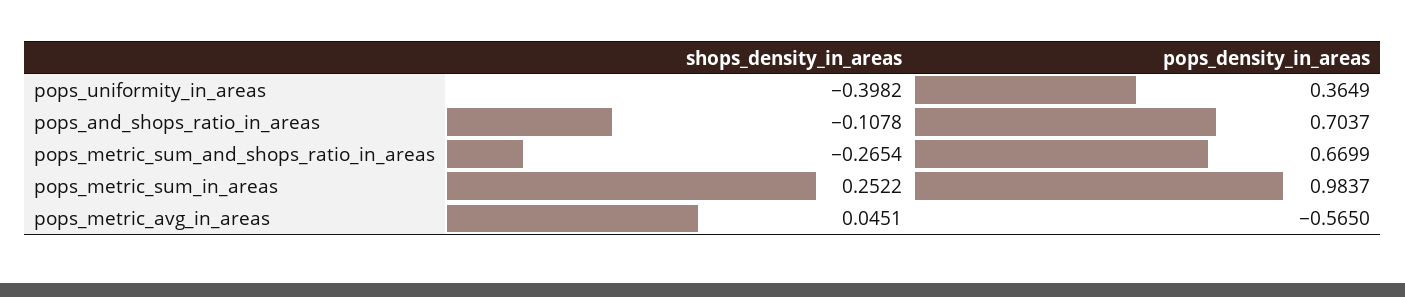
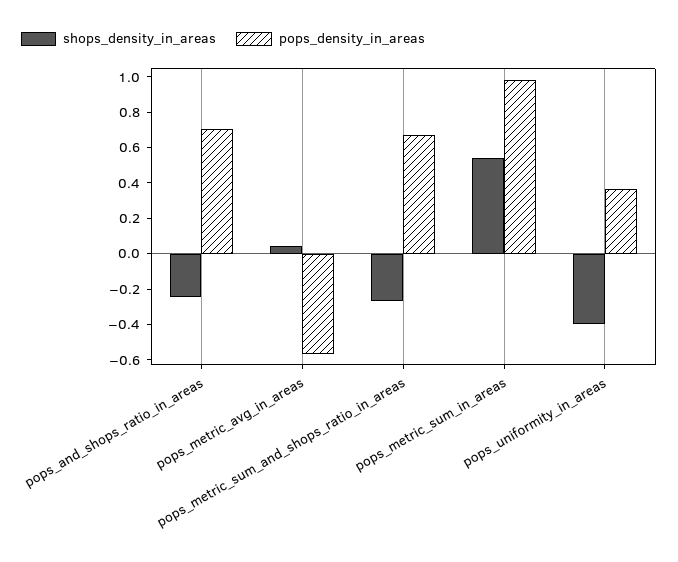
shops_density_in_areas, pops_and_shops_ratio_in_areas: -0.1078 -> -0.25
shops_density_in_areas, pops_metric_sum_in_areas: 0.2522 -> 0.55

